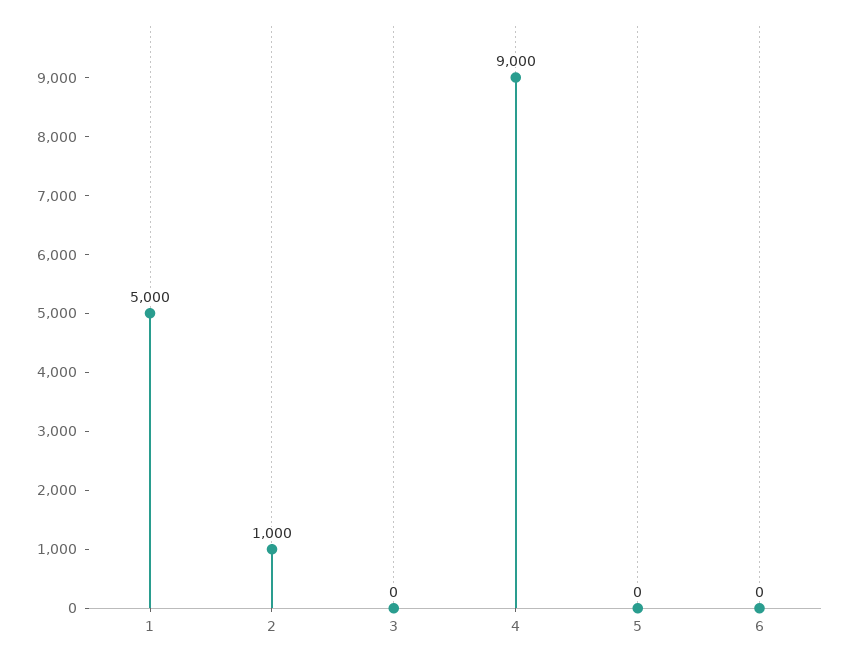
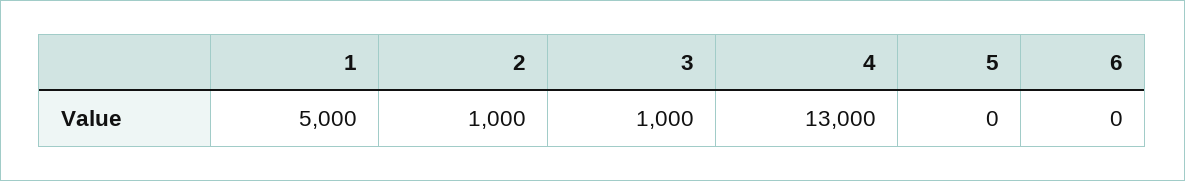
3: 0 -> 1000
4: 9000 -> 13000

